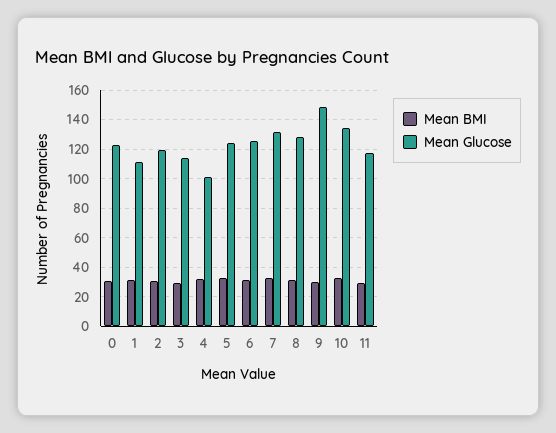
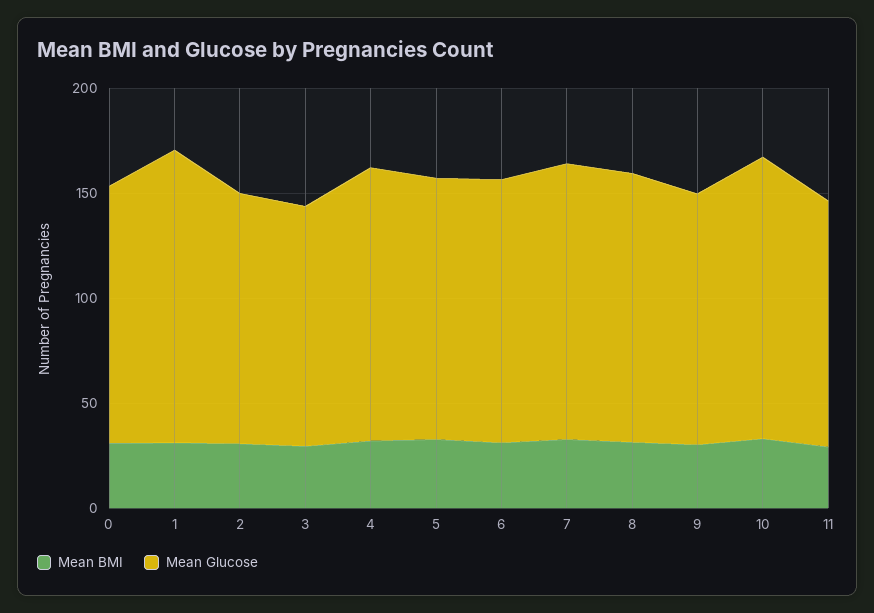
Mean Glucose, 1: 110 -> 140
Mean Glucose, 4: 100 -> 130
Mean Glucose, 9: 150 -> 120

